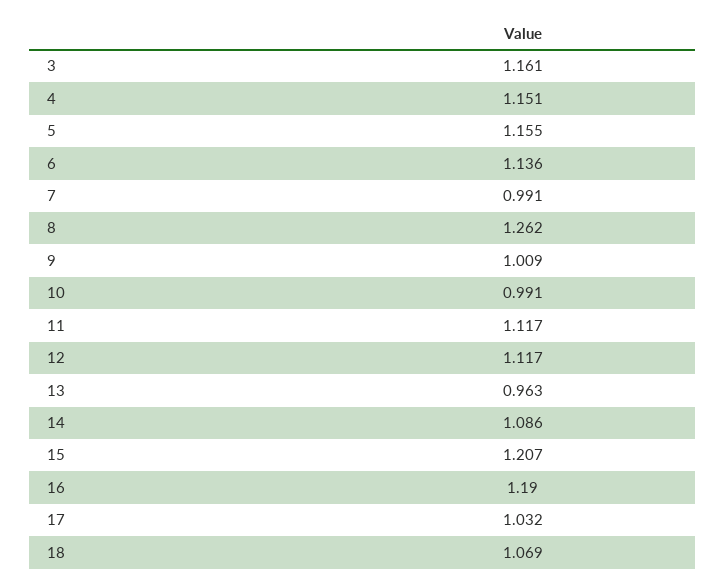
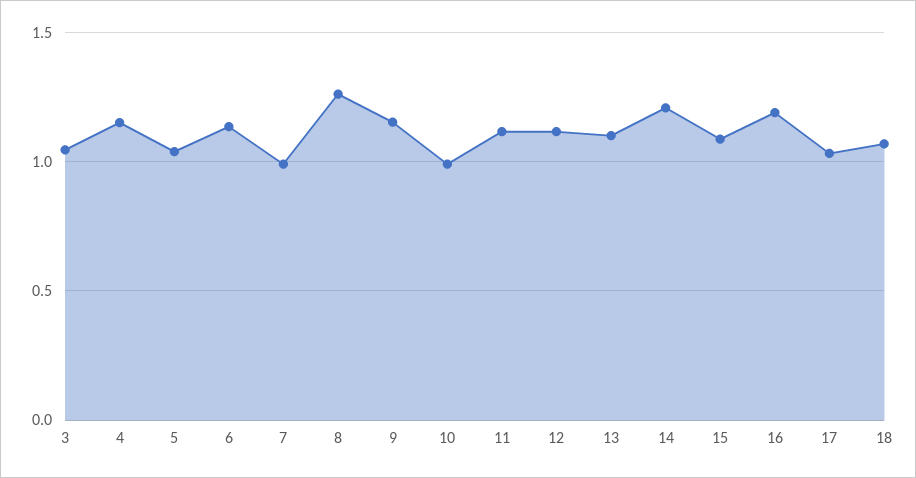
3: 1.161 -> 1.05
5: 1.155 -> 1.05
9: 1.009 -> 1.15
13: 0.963 -> 1.1
14: 1.086 -> 1.2
15: 1.207 -> 1.1

